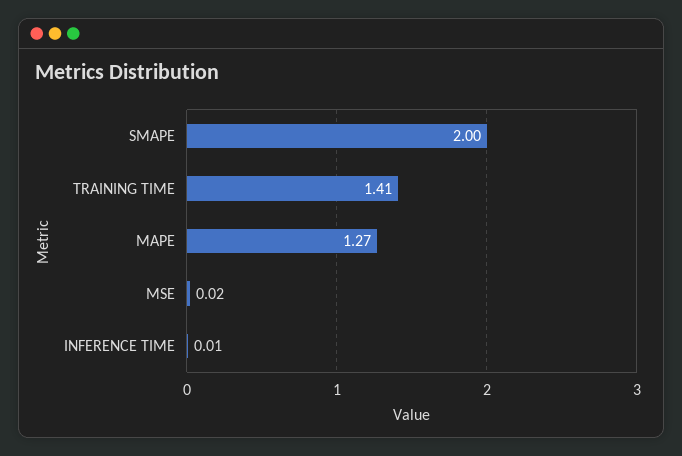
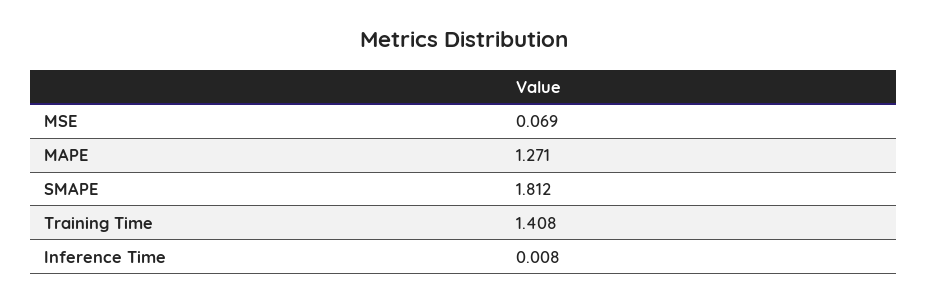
SMAPE: 2 -> 1.812
MSE: 0.02 -> 0.069

